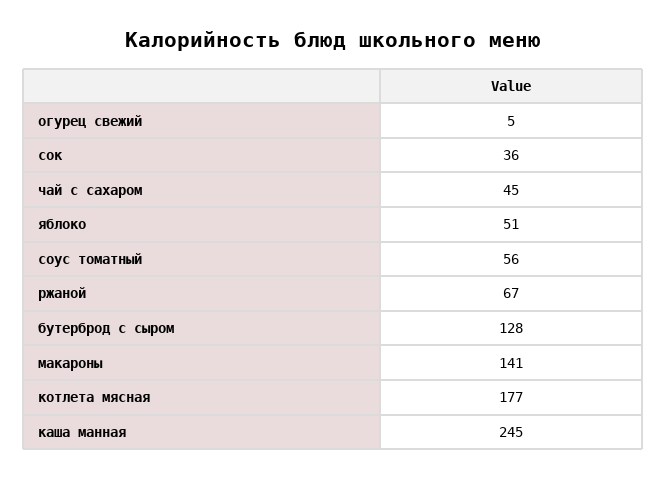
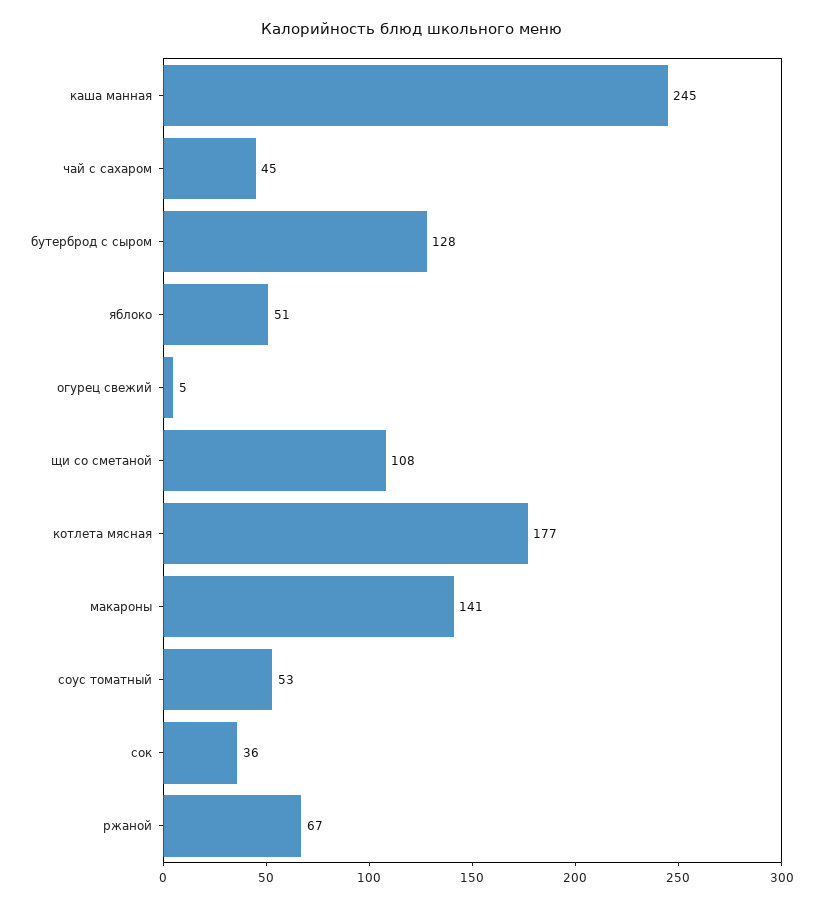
соус томатный: 56 -> 53
щи со сметаной: none -> 108

